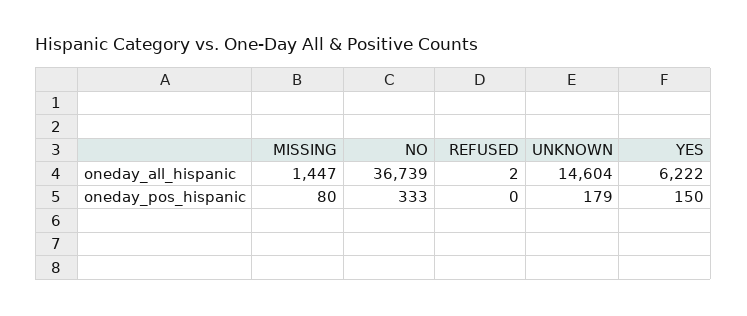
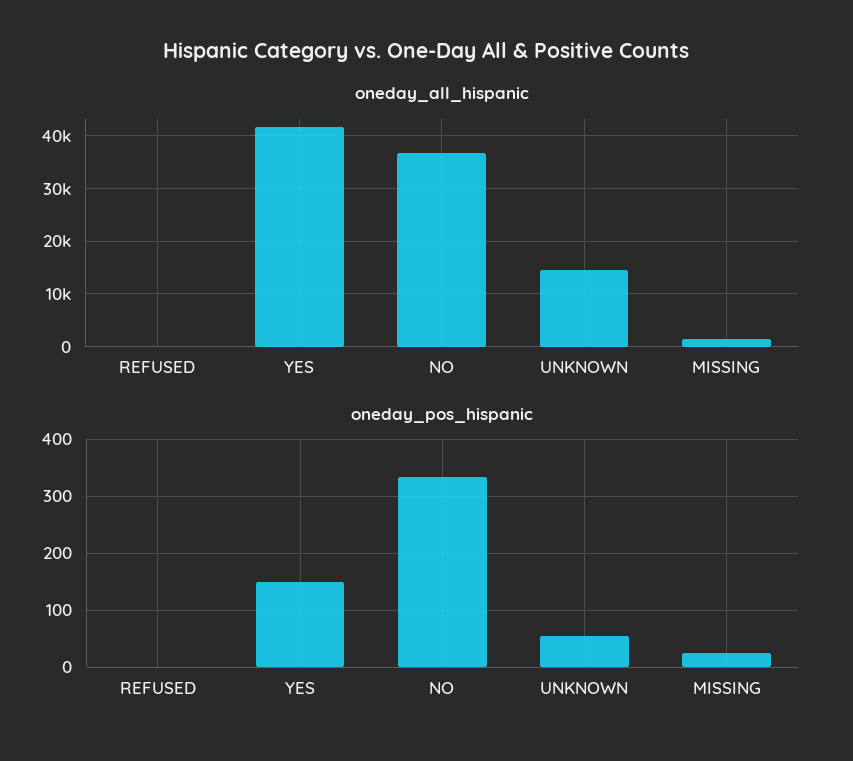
oneday_all_hispanic, YES: 6222 -> 42000
oneday_pos_hispanic, MISSING: 80 -> 20
oneday_pos_hispanic, UNKNOWN: 179 -> 60

